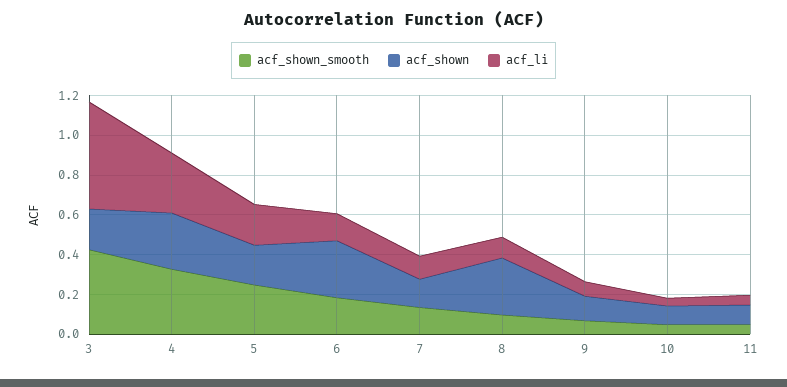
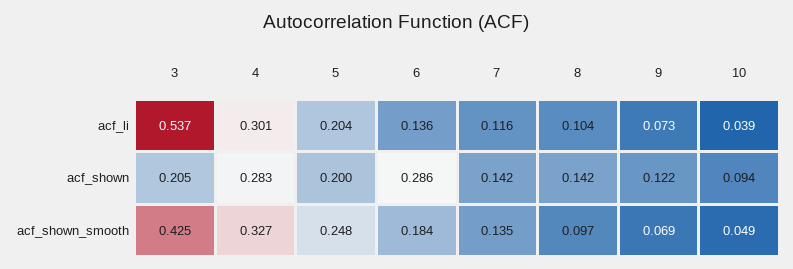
acf_shown, 8: 0.3 -> 0.142
acf_shown_smooth, 11: 0.05 -> none
acf_shown, 11: 0.1 -> none
acf_li, 11: 0.05 -> none

